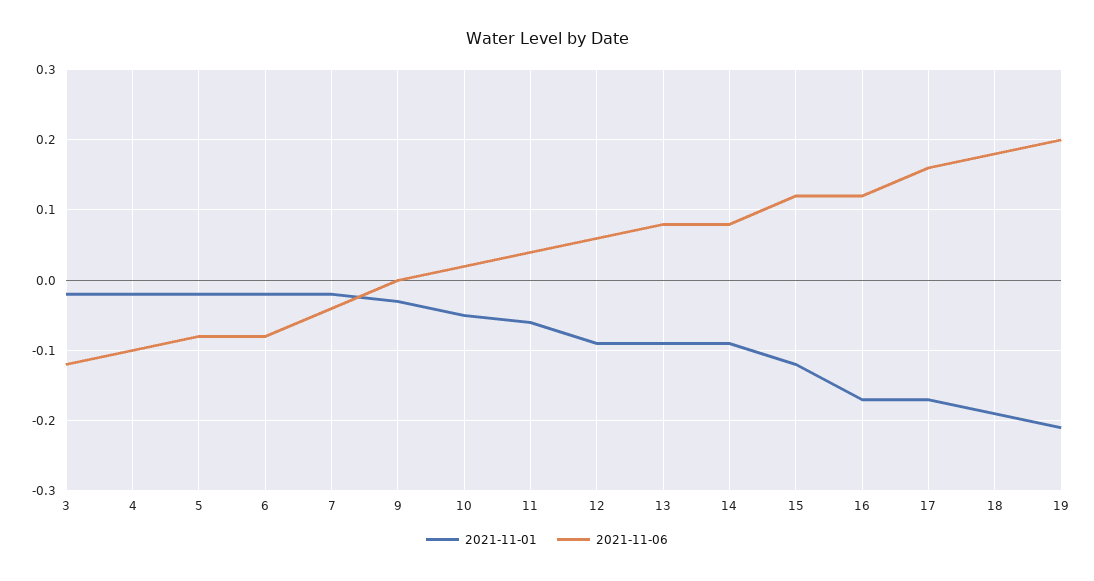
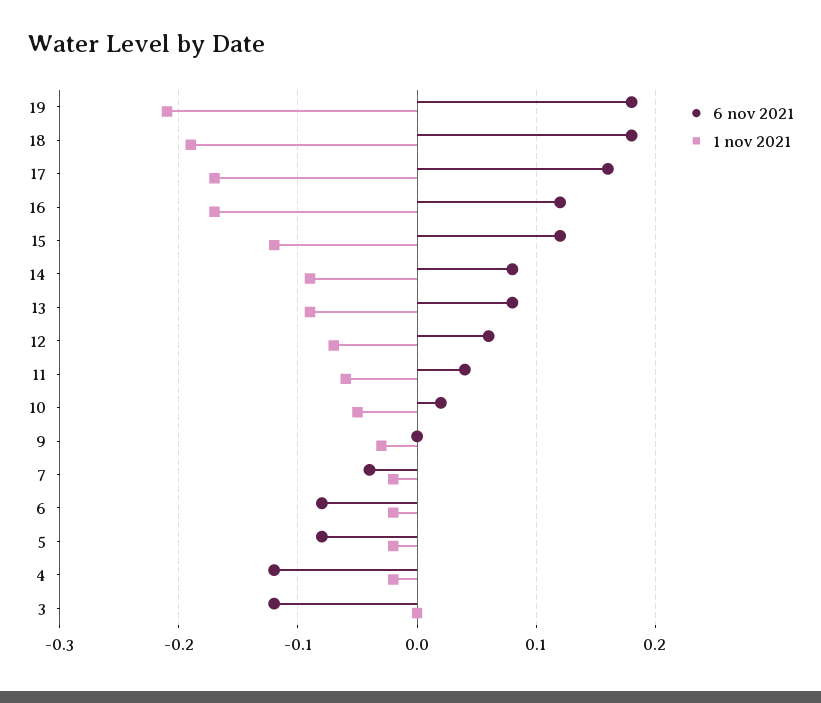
2021-11-01, 3: -0.02 -> 0
2021-11-06, 4: -0.1 -> -0.12
2021-11-01, 12: -0.09 -> -0.07
2021-11-06, 19: 0.2 -> 0.18

